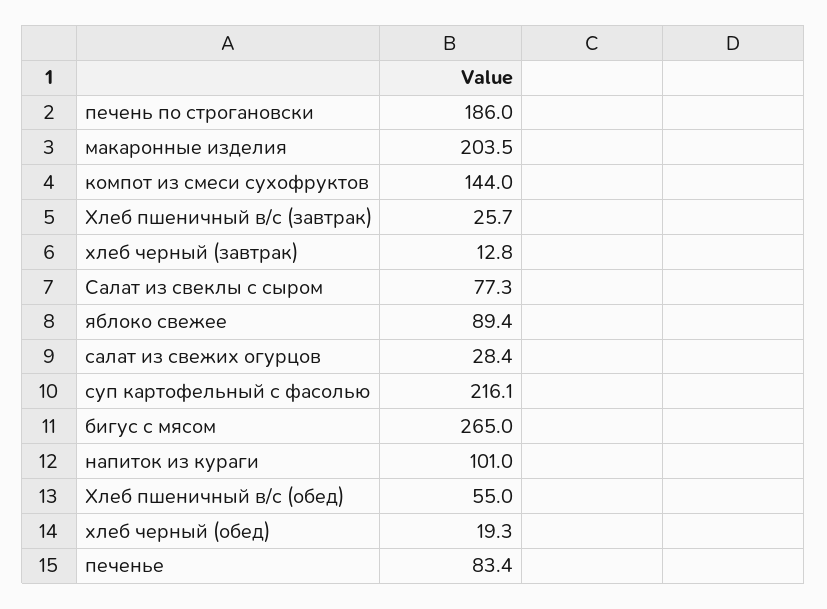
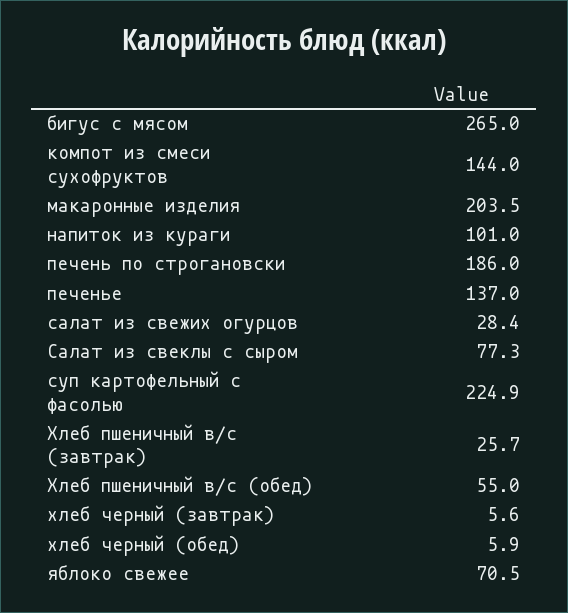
хлеб черный (завтрак): 12.8 -> 5.6
яблоко свежее: 89.4 -> 70.5
суп картофельный с фасолью: 216.1 -> 224.9
хлеб черный (обед): 19.3 -> 5.9
печенье: 83.4 -> 137

